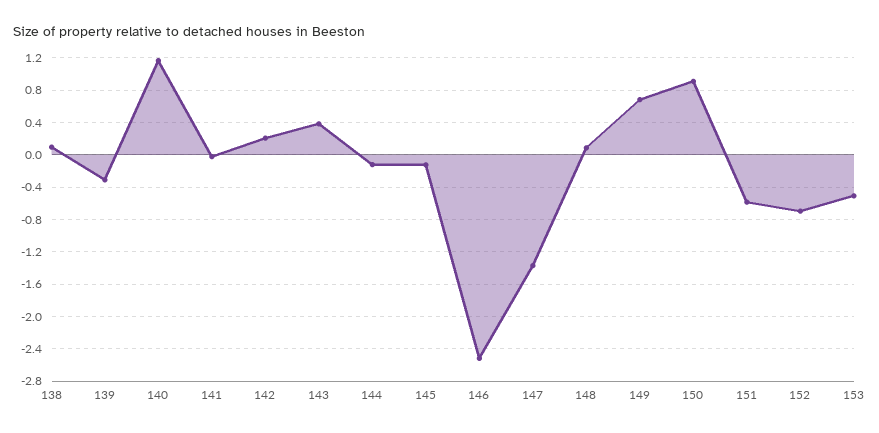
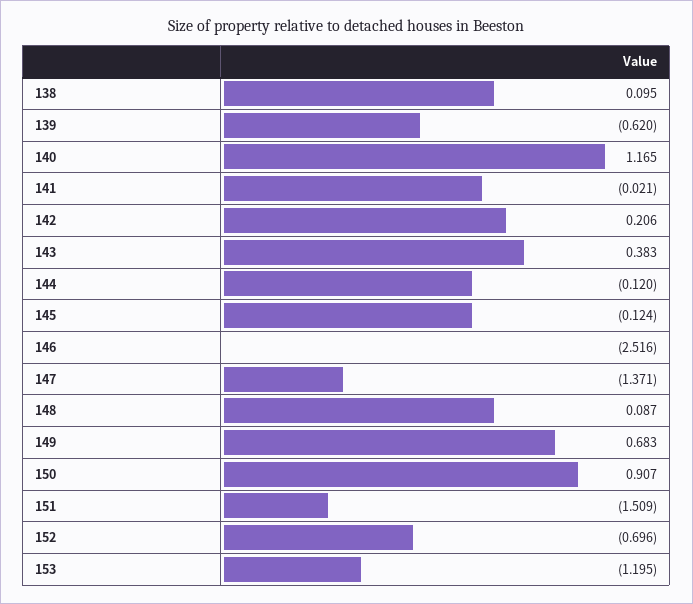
139: -0.3 -> -0.62
151: -0.6 -> -1.509
153: -0.5 -> -1.195

